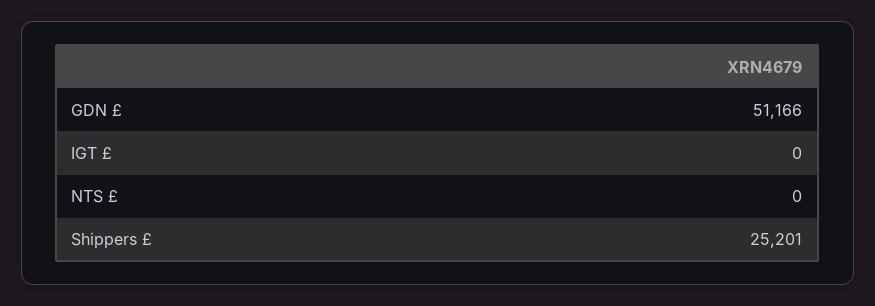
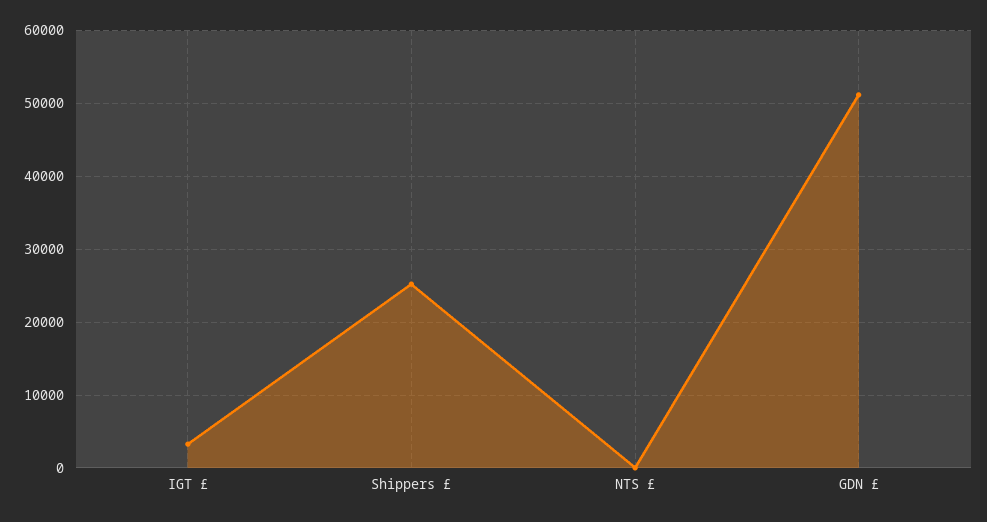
IGT £: 0 -> 3000

